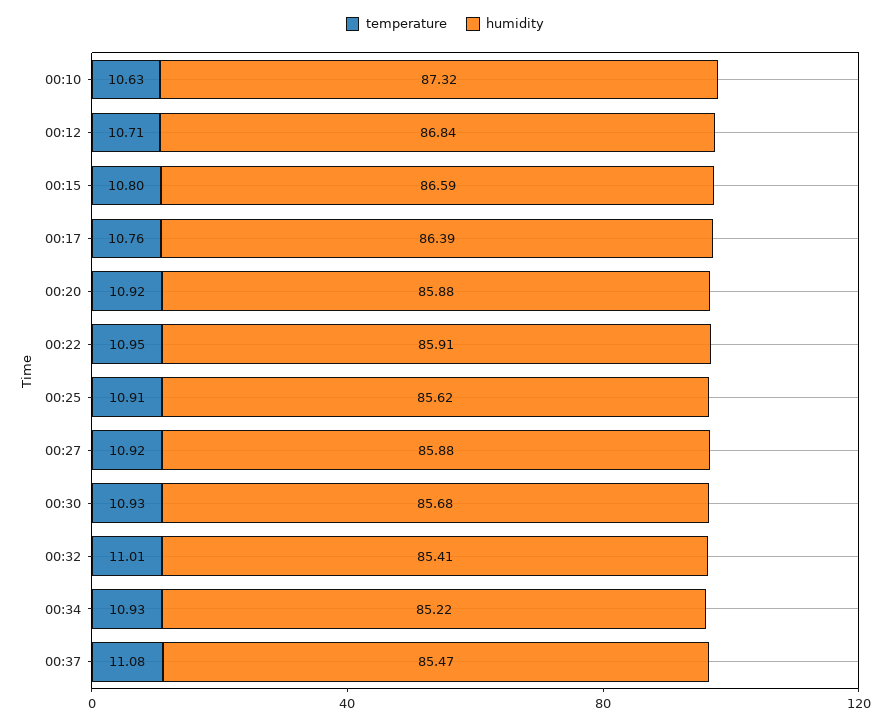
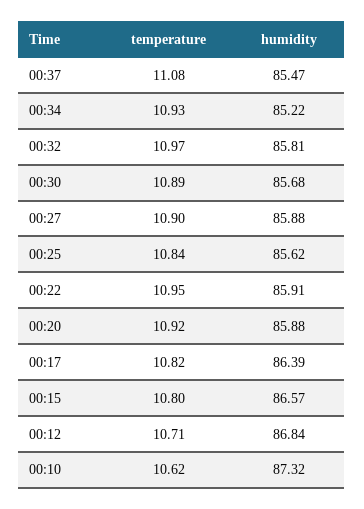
temperature, 00:10: 10.63 -> 10.62
humidity, 00:15: 86.59 -> 86.57
temperature, 00:17: 10.76 -> 10.82
temperature, 00:25: 10.91 -> 10.84
temperature, 00:27: 10.92 -> 10.9
temperature, 00:30: 10.93 -> 10.89
temperature, 00:32: 11.01 -> 10.97
humidity, 00:32: 85.41 -> 85.81

